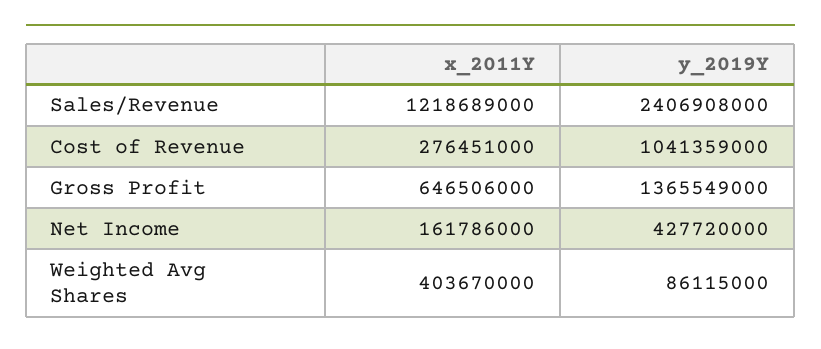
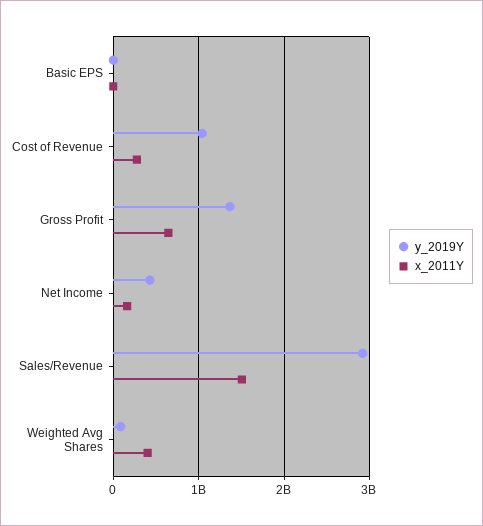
x_2011Y, Sales/Revenue: 1218689000 -> 1500000000
y_2019Y, Sales/Revenue: 2406908000 -> 2900000000
y_2019Y, Basic EPS: none -> 0
x_2011Y, Basic EPS: none -> 0

